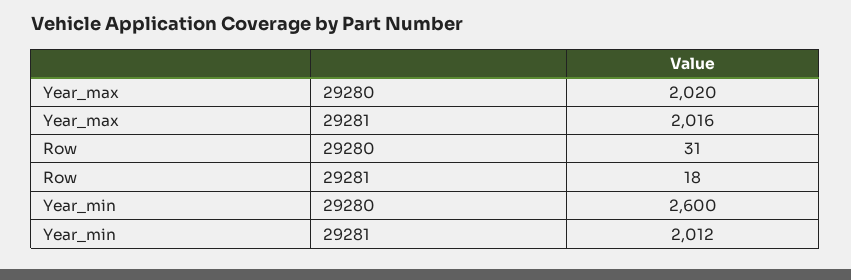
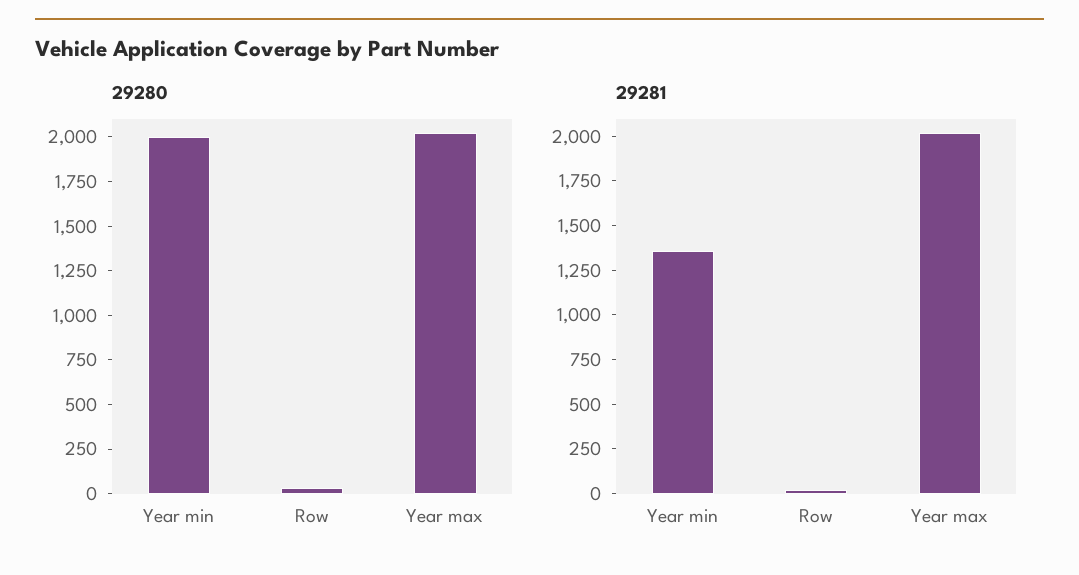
29280, Year_min: 2600 -> 2000
29281, Year_min: 2012 -> 1350

